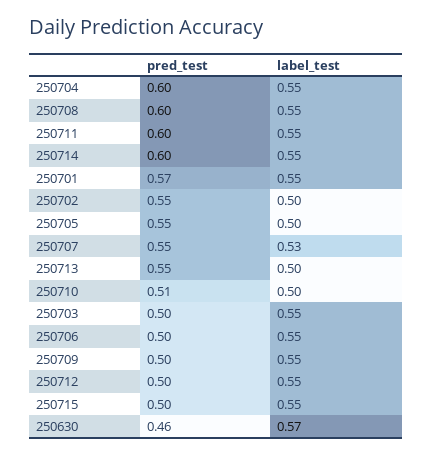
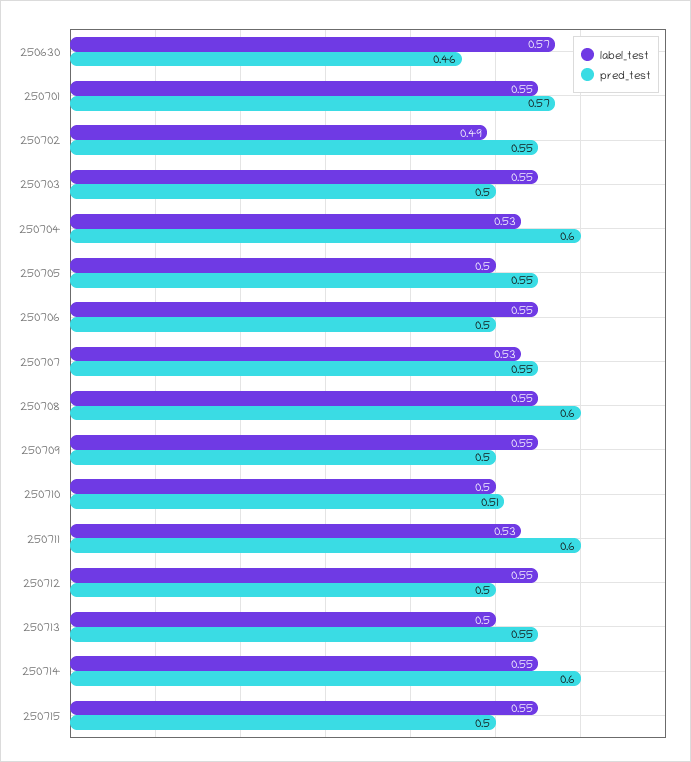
label_test, 250704: 0.55 -> 0.53
label_test, 250711: 0.55 -> 0.53
label_test, 250702: 0.5 -> 0.49

